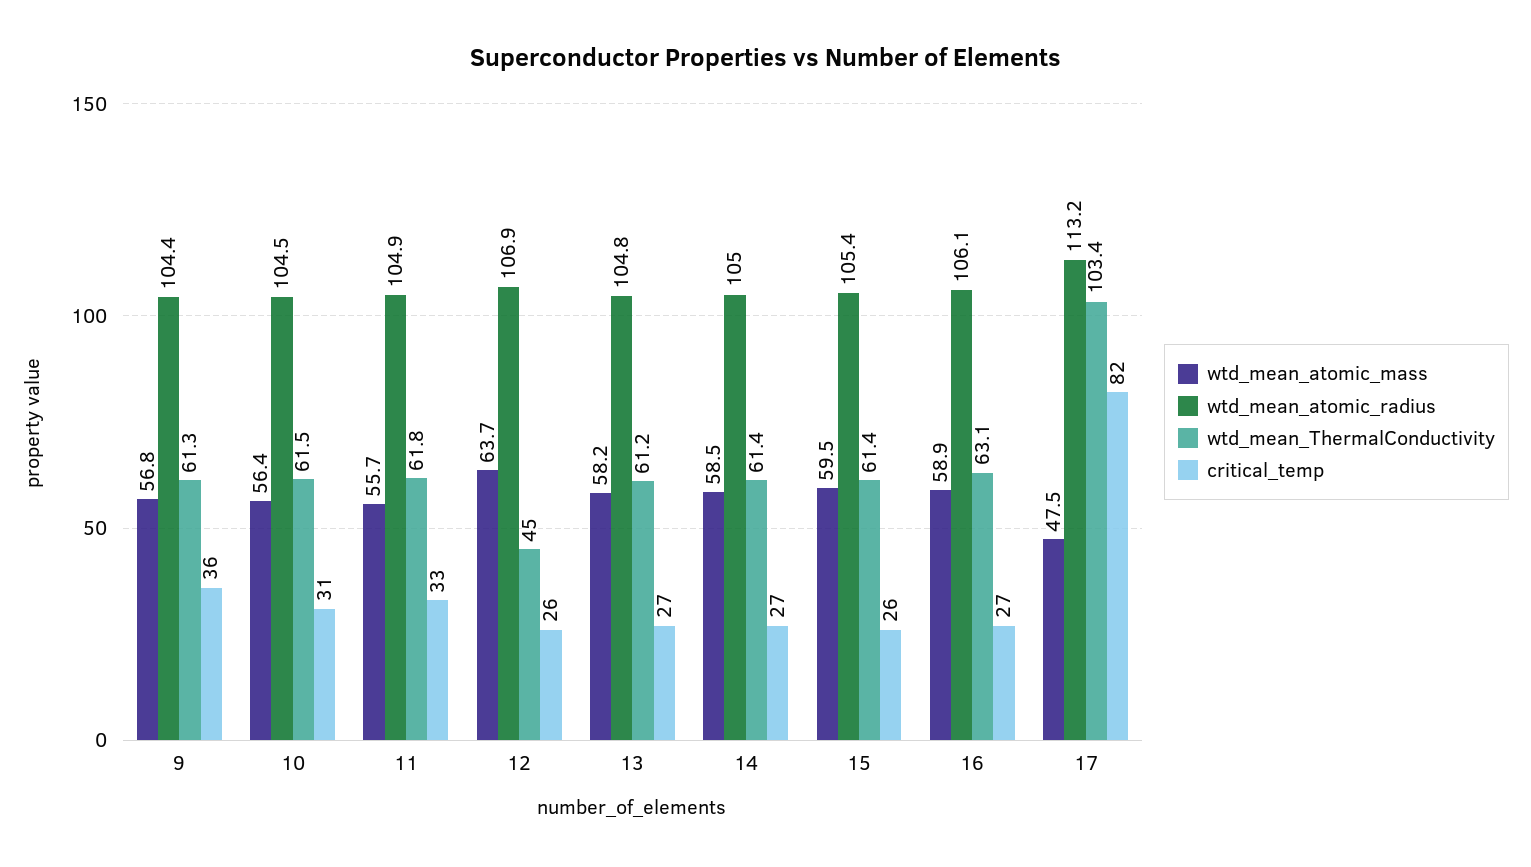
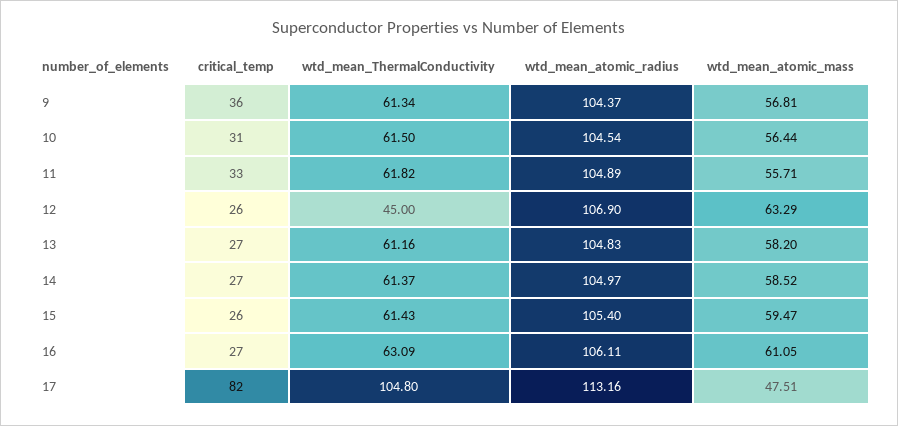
wtd_mean_atomic_mass, 12: 63.7 -> 63.29
wtd_mean_atomic_mass, 16: 58.9 -> 61.05
wtd_mean_ThermalConductivity, 17: 103.4 -> 104.8

